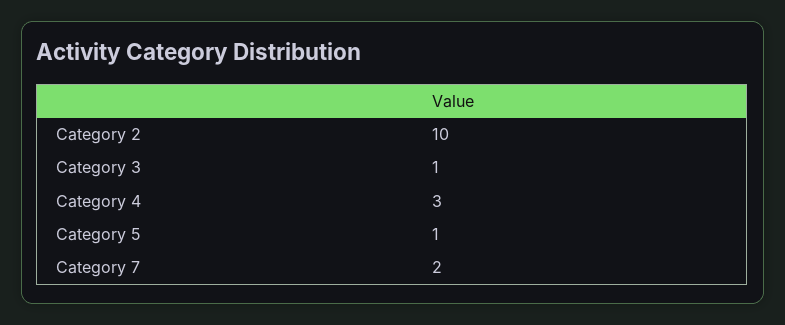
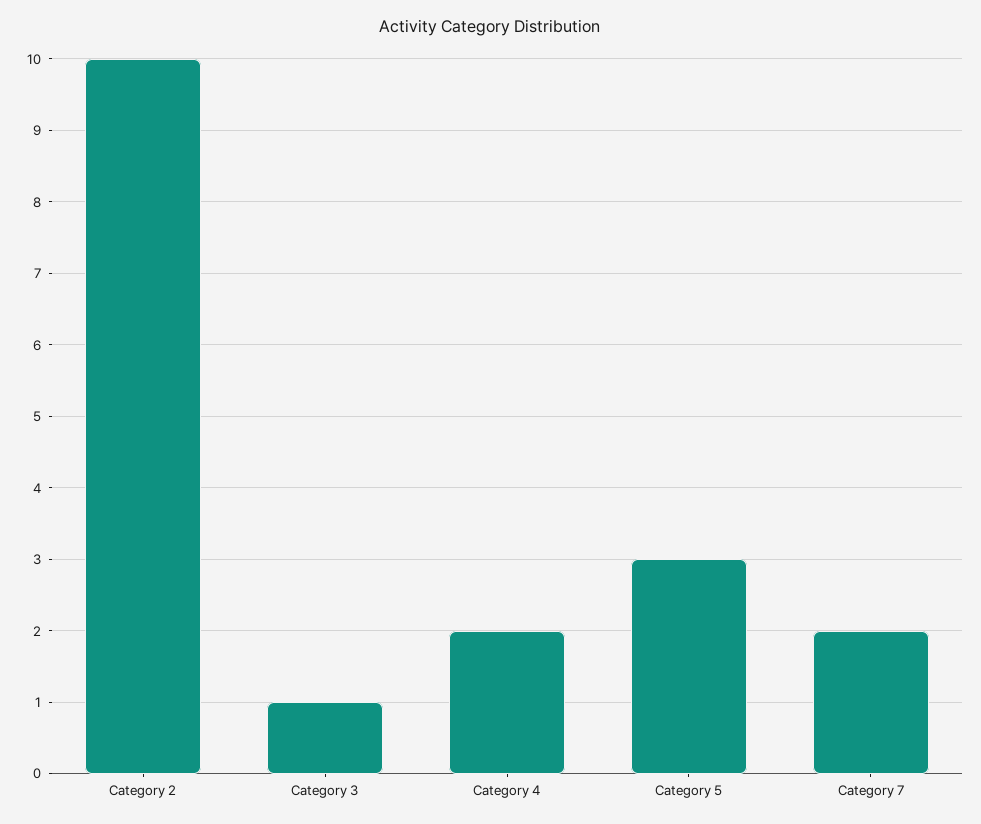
Category 4: 3 -> 2
Category 5: 1 -> 3

